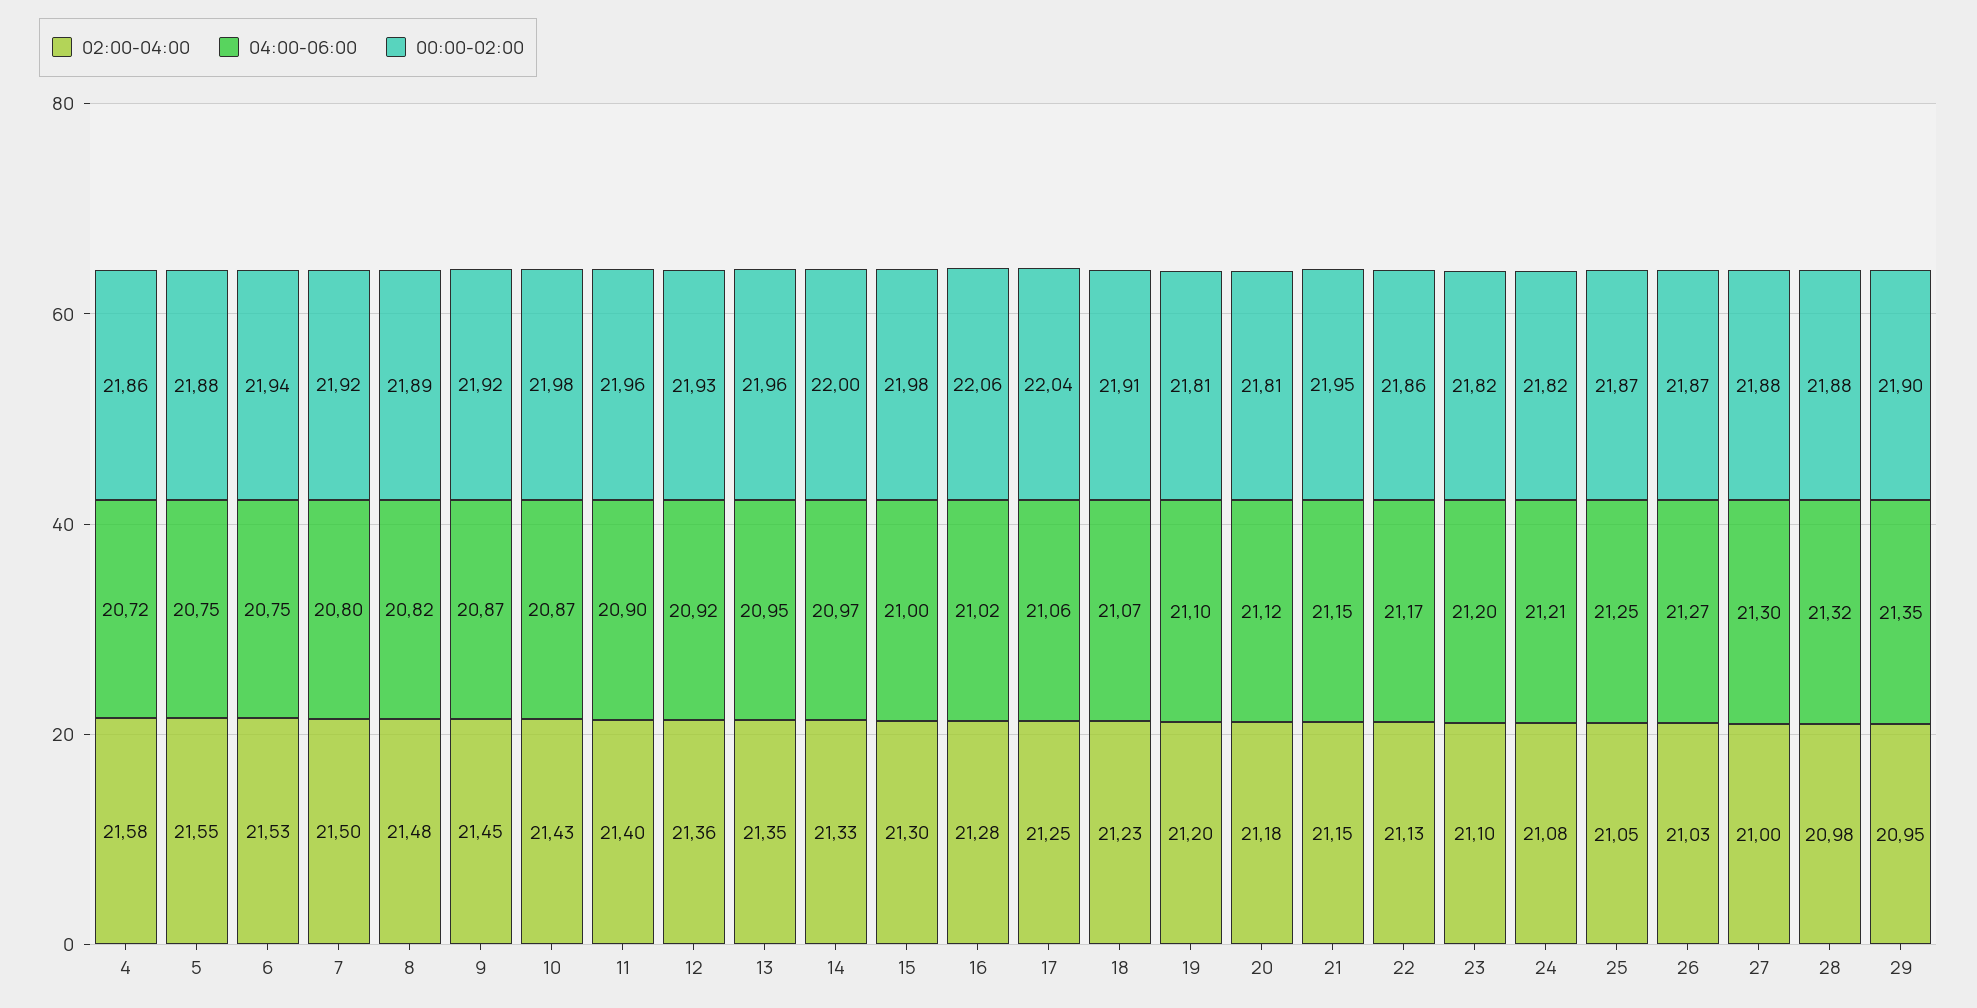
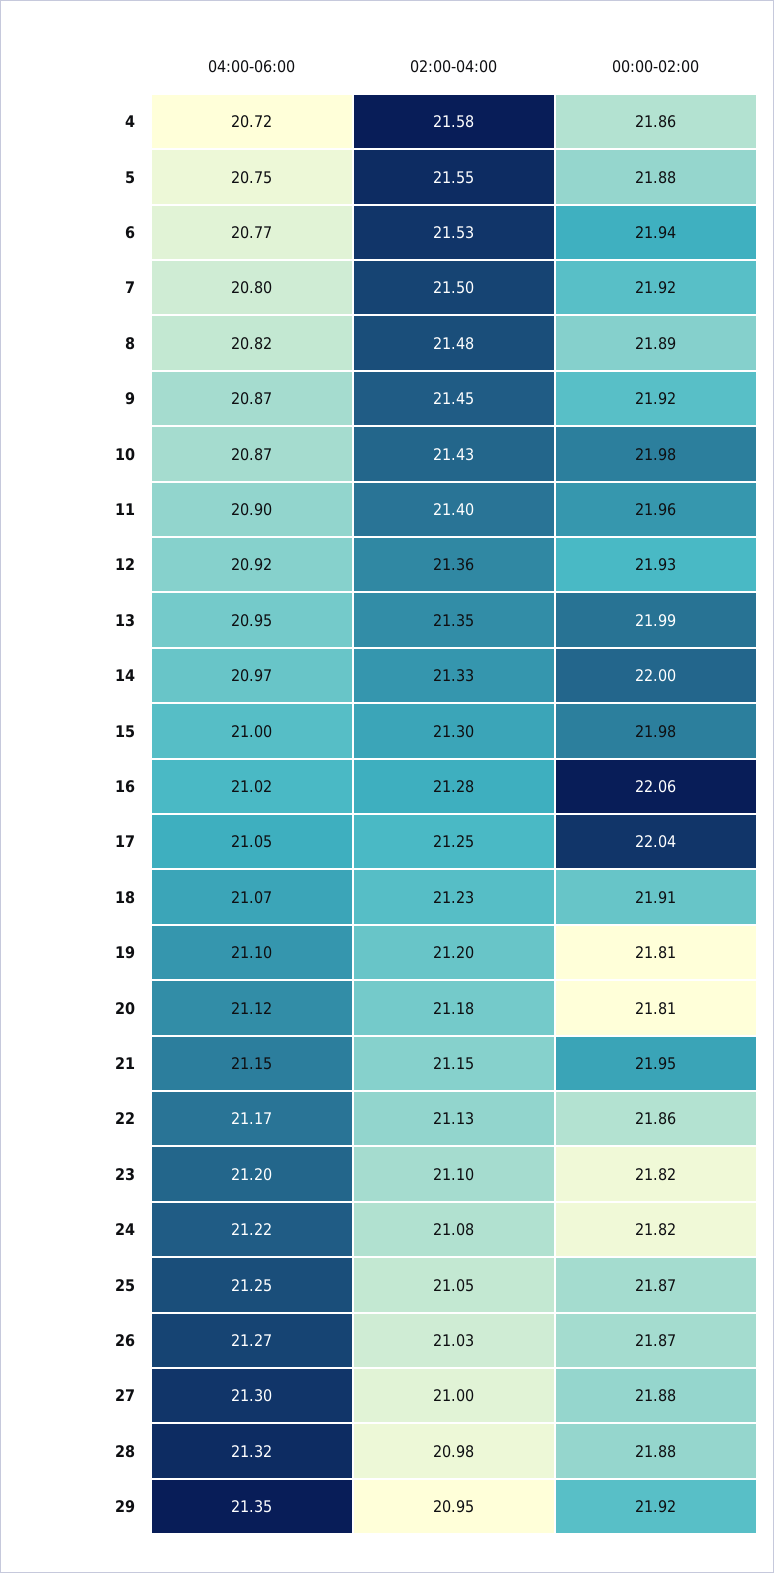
04:00-06:00, 6: 20.75 -> 20.77
00:00-02:00, 13: 21.96 -> 21.99
04:00-06:00, 17: 21.06 -> 21.05
04:00-06:00, 24: 21.21 -> 21.22
00:00-02:00, 29: 21.9 -> 21.92

